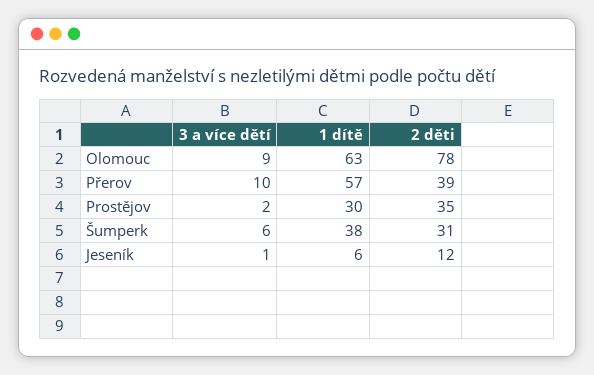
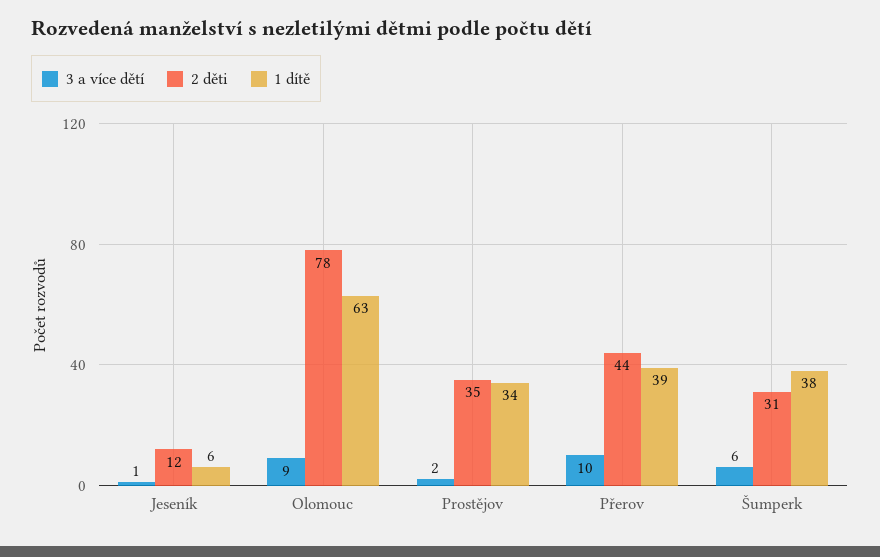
1 dítě, Přerov: 57 -> 39
2 děti, Přerov: 39 -> 44
1 dítě, Prostějov: 30 -> 34

